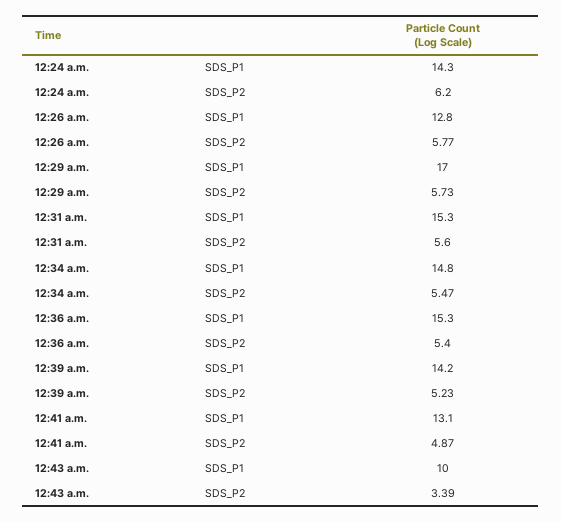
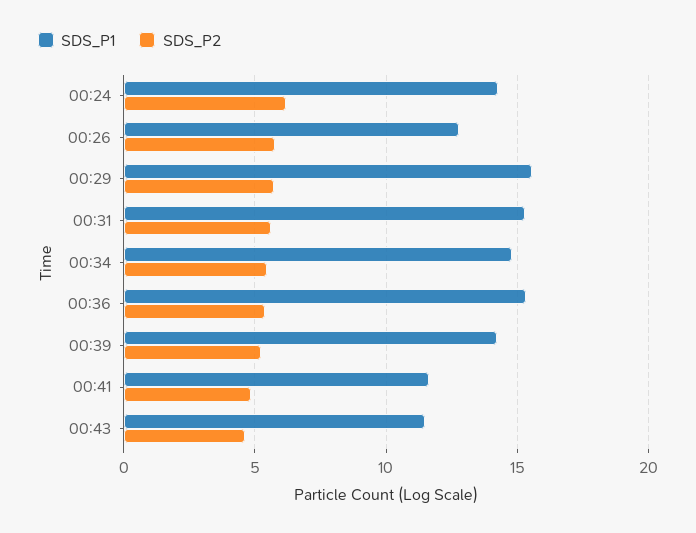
SDS_P1, 12:29 a.m.: 17 -> 15.5
SDS_P1, 12:41 a.m.: 13.1 -> 11.5
SDS_P1, 12:43 a.m.: 10 -> 11.5
SDS_P2, 12:43 a.m.: 3.39 -> 4.5

